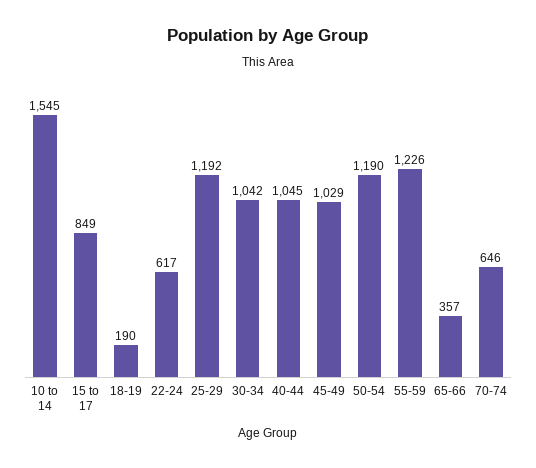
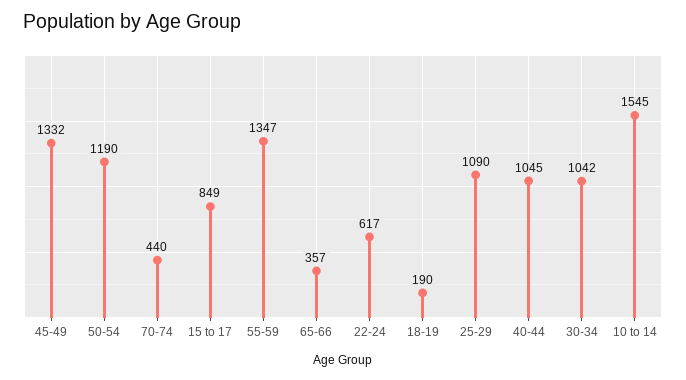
25-29: 1192 -> 1090
45-49: 1029 -> 1332
55-59: 1226 -> 1347
70-74: 646 -> 440

